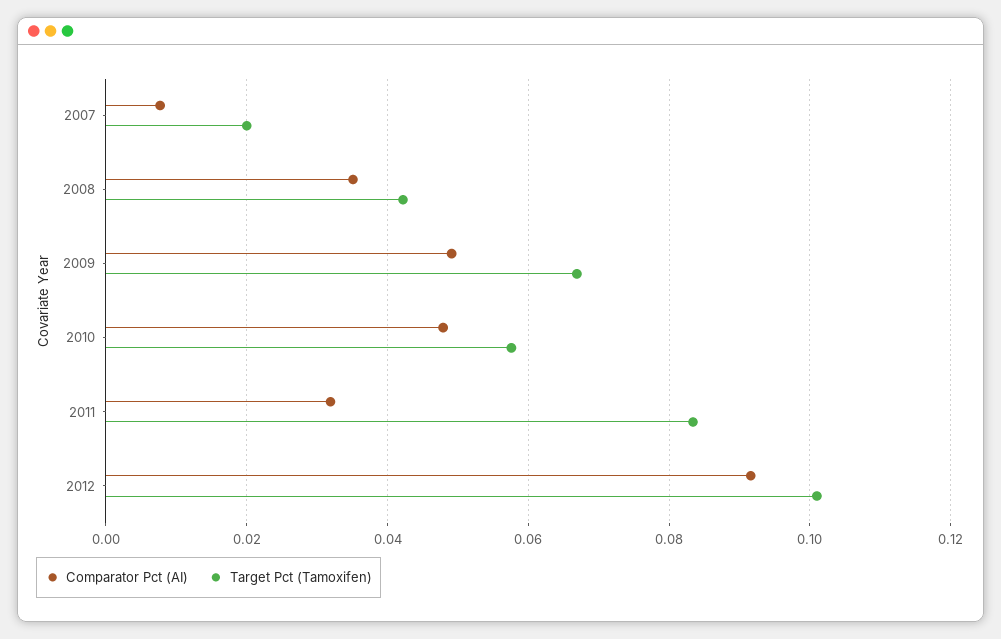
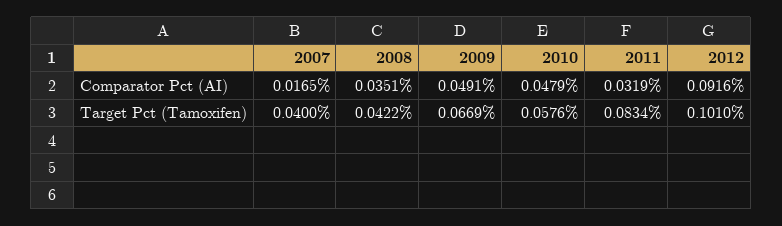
Comparator Pct (AI), 2007: 0.008 -> 0.0165
Target Pct (Tamoxifen), 2007: 0.02 -> 0.04

